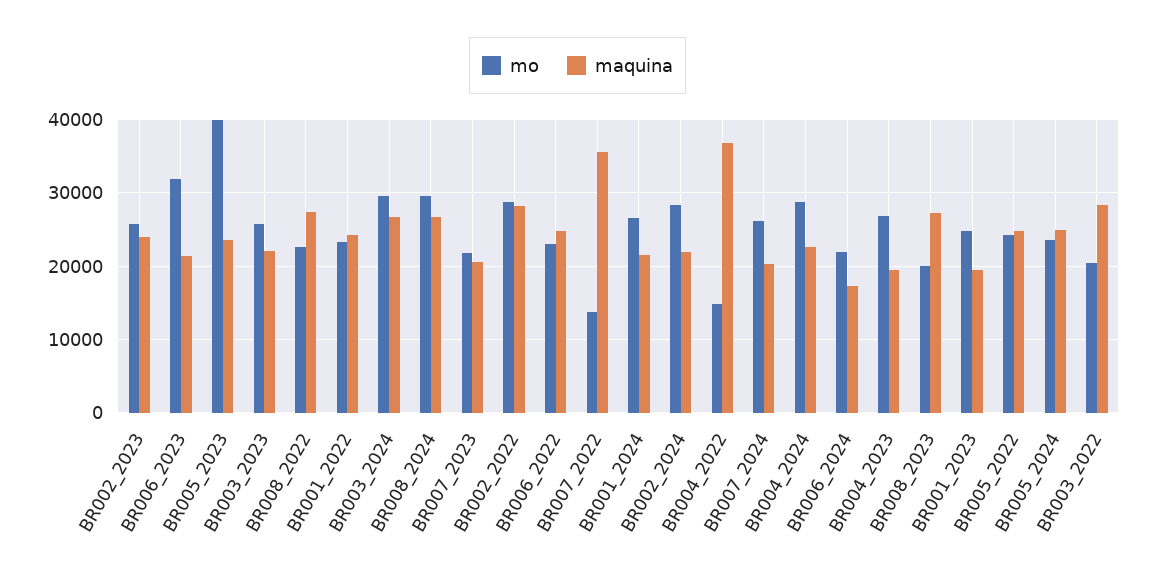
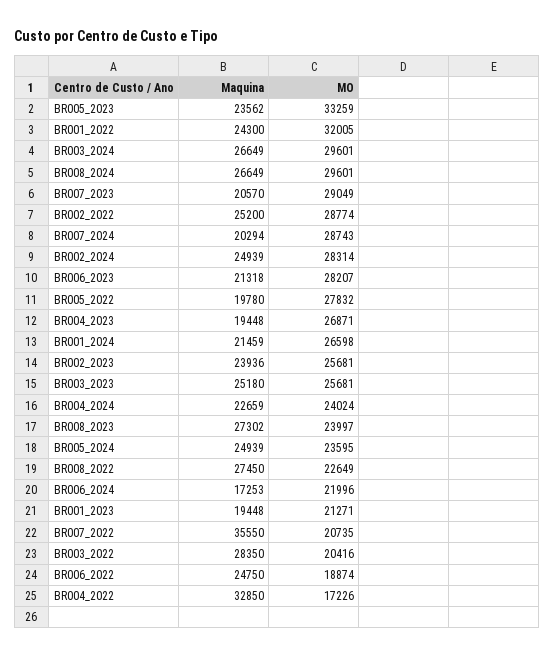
mo, BR006_2023: 32000 -> 28207
mo, BR005_2023: 40000 -> 33259
maquina, BR003_2023: 22000 -> 25180
mo, BR001_2022: 23000 -> 32005
mo, BR007_2023: 22000 -> 29049
maquina, BR002_2022: 28000 -> 25200
mo, BR006_2022: 23000 -> 18874
mo, BR007_2022: 14000 -> 20735
maquina, BR002_2024: 22000 -> 24939
mo, BR004_2022: 15000 -> 17226
maquina, BR004_2022: 37000 -> 32850
mo, BR007_2024: 26000 -> 28743
mo, BR004_2024: 29000 -> 24024
mo, BR008_2023: 20000 -> 23997
mo, BR001_2023: 25000 -> 21271
mo, BR005_2022: 24000 -> 27832
maquina, BR005_2022: 25000 -> 19780

